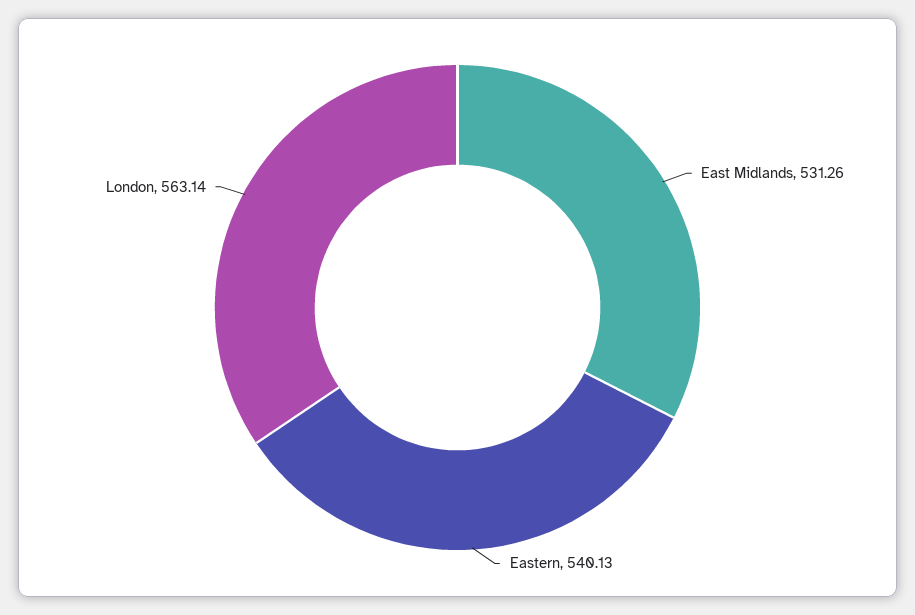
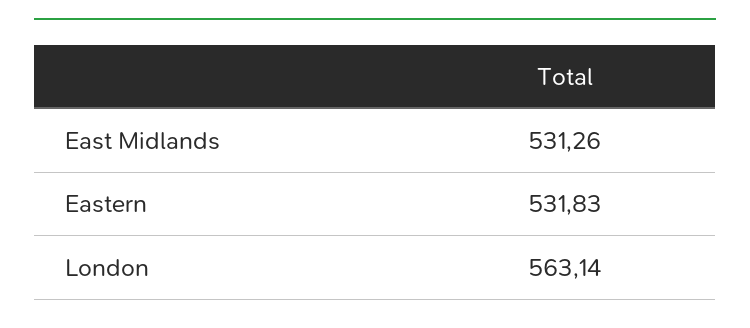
Eastern: 540.13 -> 531.83

